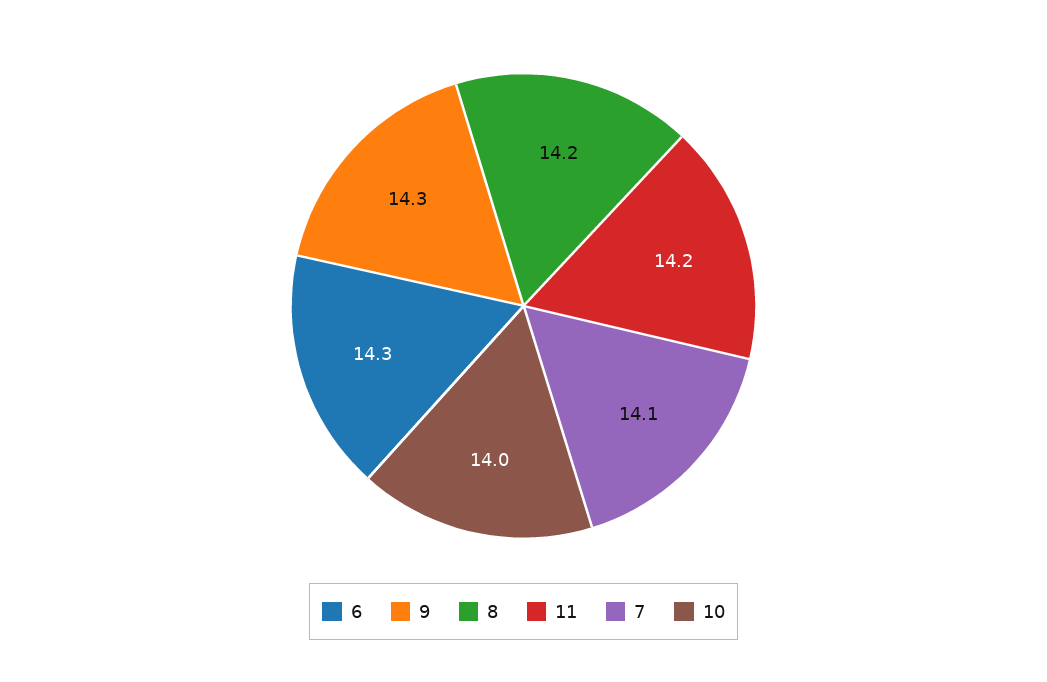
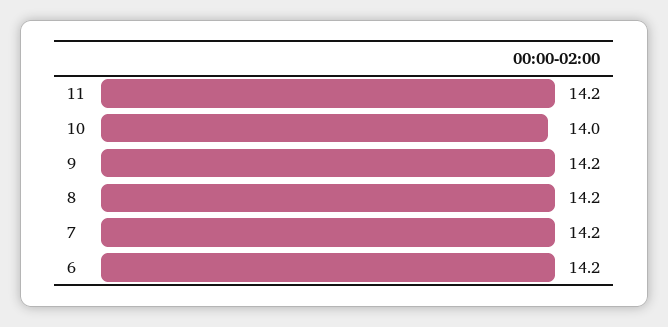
6: 14.3 -> 14.2
9: 14.3 -> 14.2
7: 14.1 -> 14.2

